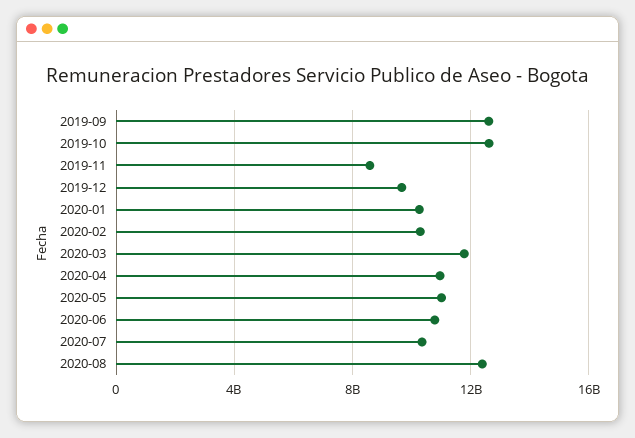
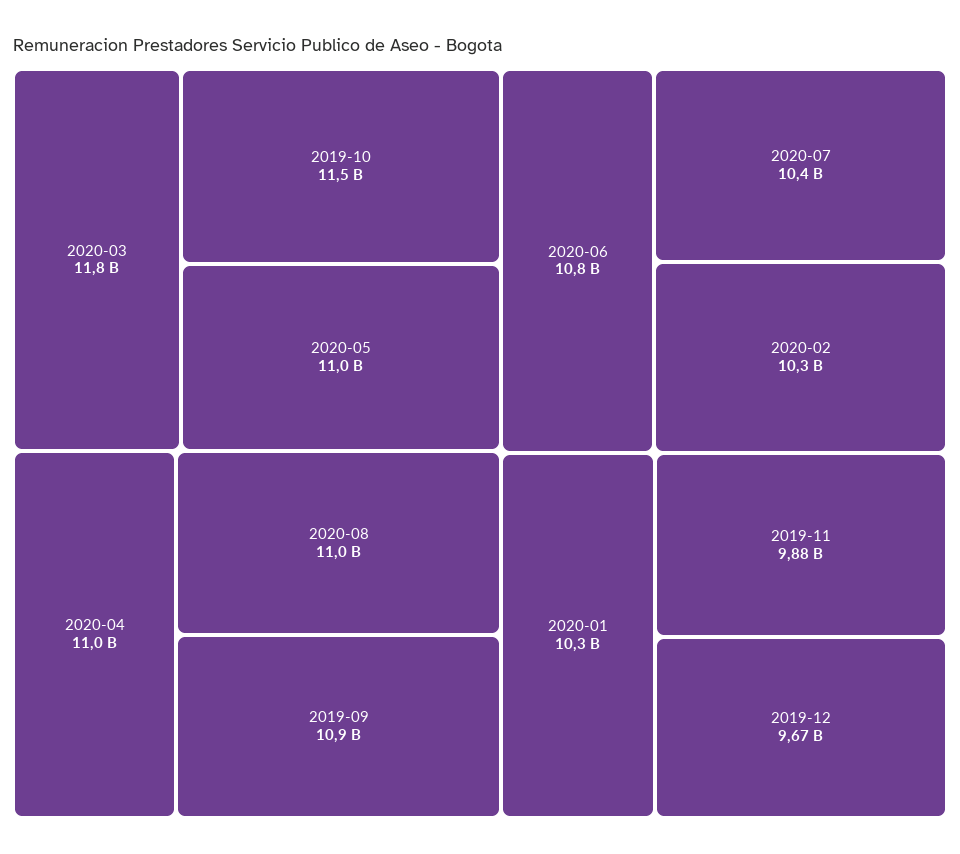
2019-09: 12500000000 -> 10900000000
2019-10: 12500000000 -> 11500000000
2019-11: 8500000000 -> 9880000000
2020-08: 12500000000 -> 11000000000

